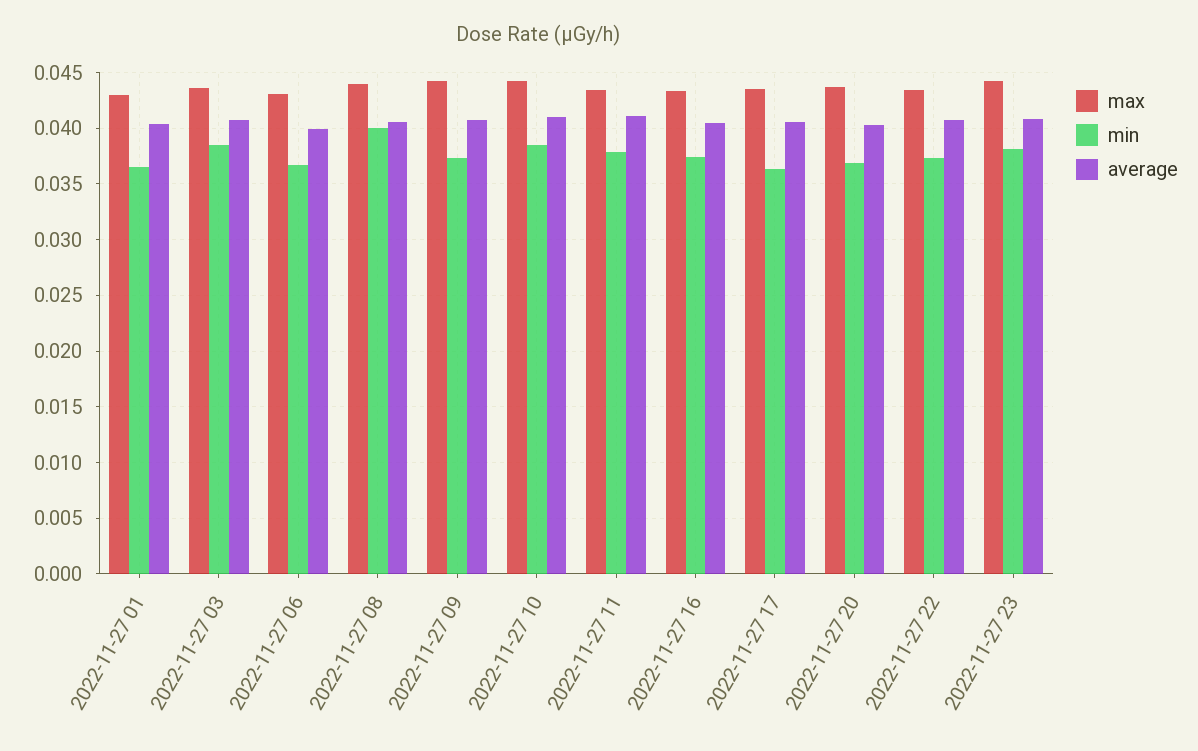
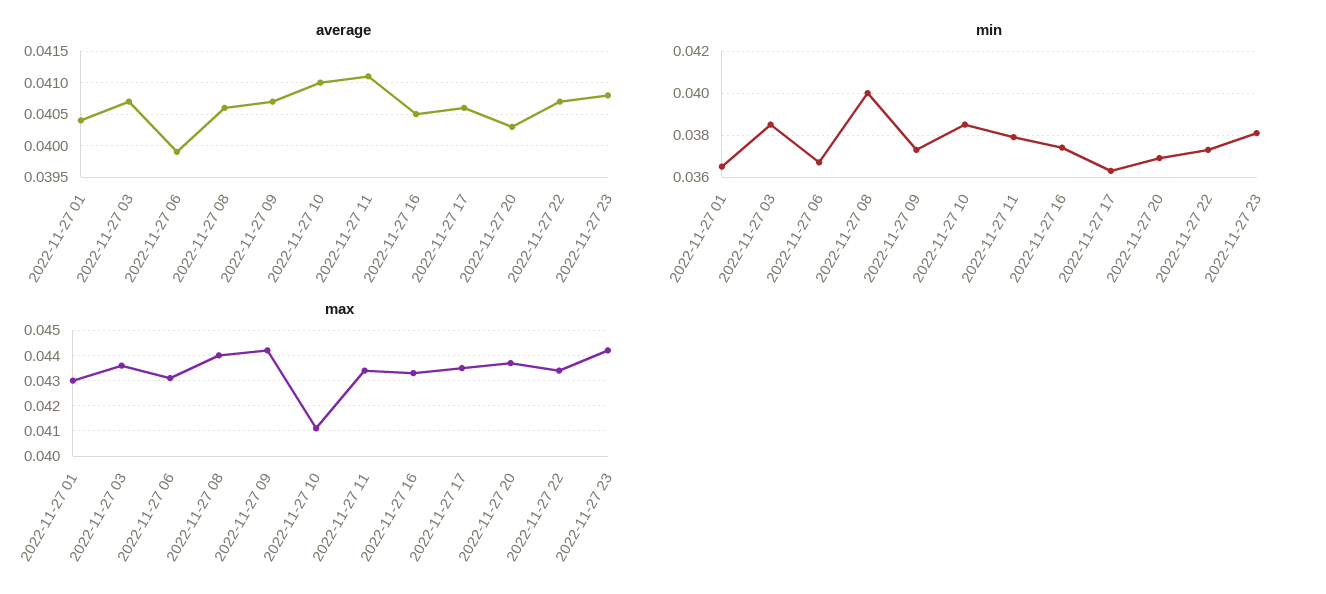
max, 2022-11-27 10: 0.044 -> 0.041

